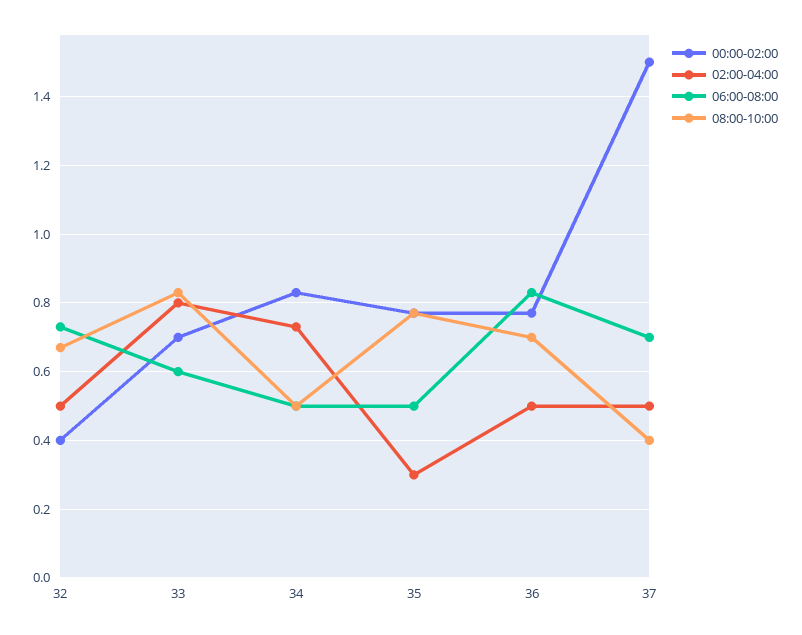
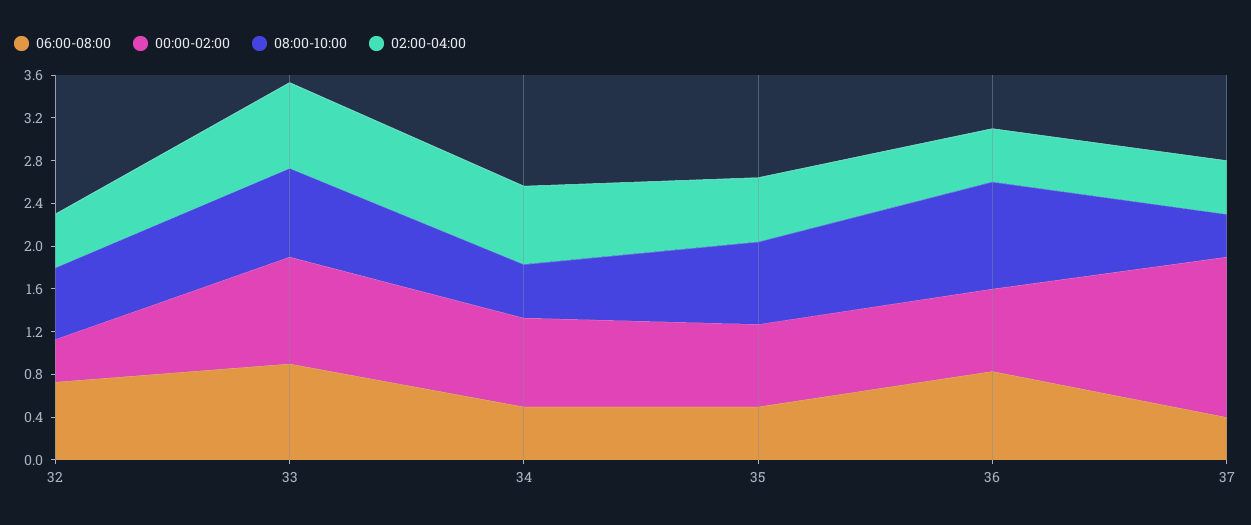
00:00-02:00, 33: 0.7 -> 1
06:00-08:00, 33: 0.6 -> 0.9
02:00-04:00, 35: 0.3 -> 0.6
08:00-10:00, 36: 0.7 -> 1
06:00-08:00, 37: 0.7 -> 0.4

